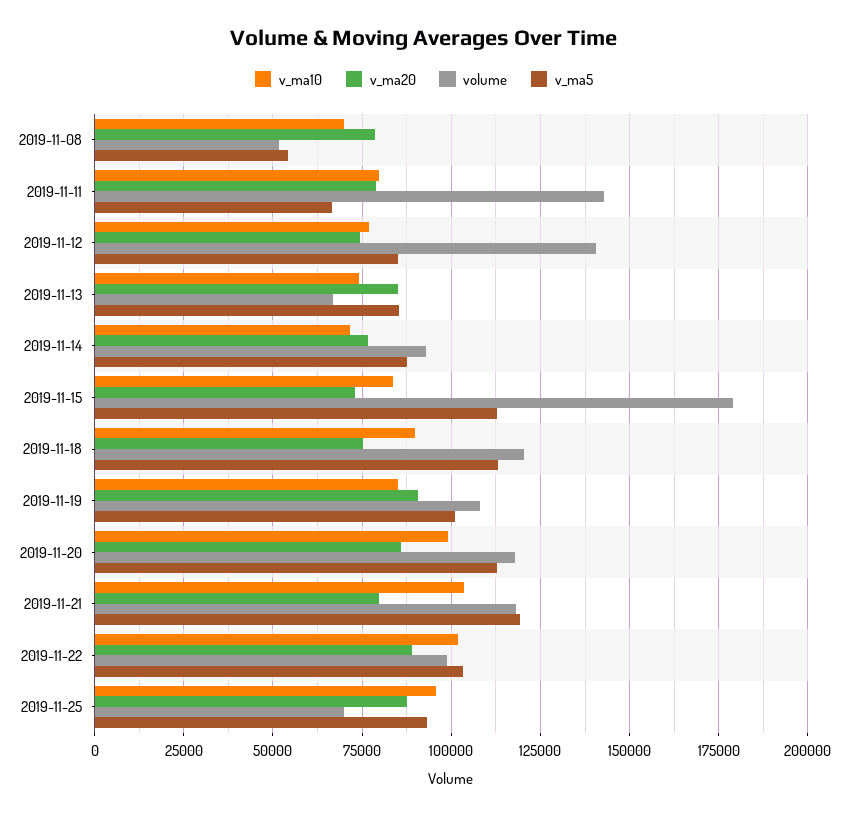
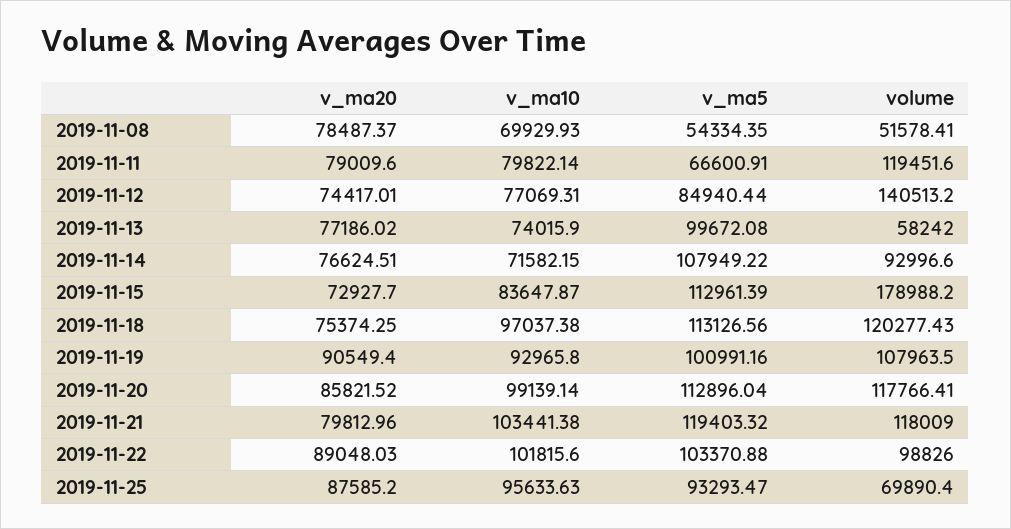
volume, 2019-11-11: 142500 -> 119451.6
v_ma20, 2019-11-13: 85000 -> 77186.02
volume, 2019-11-13: 67500 -> 58242
v_ma5, 2019-11-13: 85000 -> 99672.08
v_ma5, 2019-11-14: 87500 -> 107949.22
v_ma10, 2019-11-18: 90000 -> 97037.38
v_ma10, 2019-11-19: 85000 -> 92965.8

